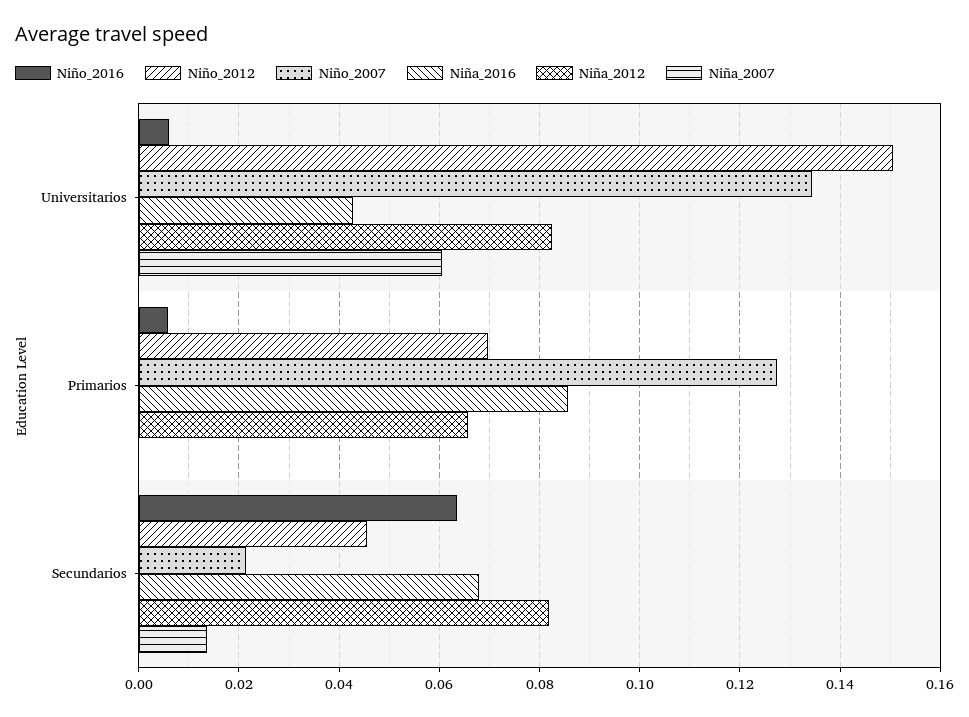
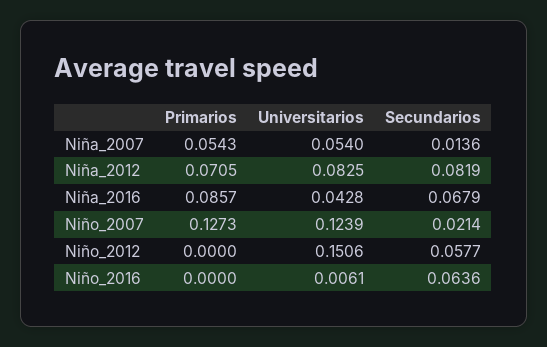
Niño_2007, Universitarios: 0.134 -> 0.1239
Niña_2007, Universitarios: 0.06 -> 0.054
Niño_2016, Primarios: 0.006 -> 0
Niño_2012, Primarios: 0.07 -> 0
Niña_2012, Primarios: 0.066 -> 0.0705
Niña_2007, Primarios: 0 -> 0.0543
Niño_2012, Secundarios: 0.046 -> 0.0577

